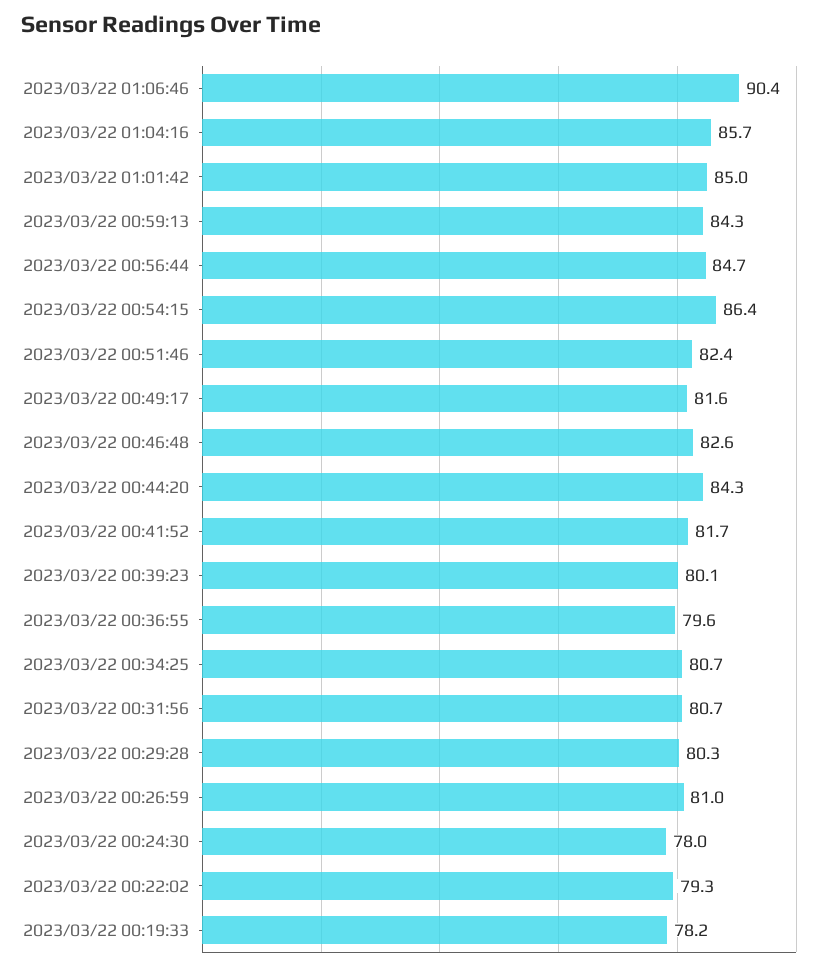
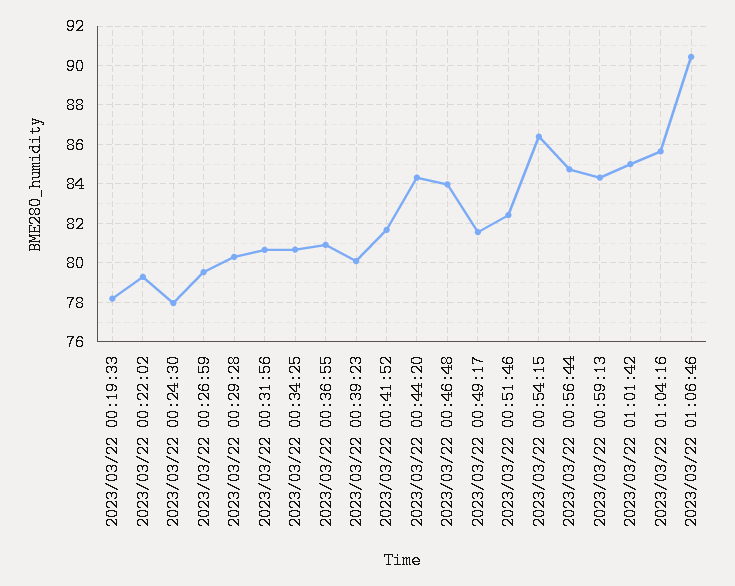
2023/03/22 00:46:48: 82.6 -> 84
2023/03/22 00:36:55: 79.6 -> 81
2023/03/22 00:26:59: 81 -> 79.5

